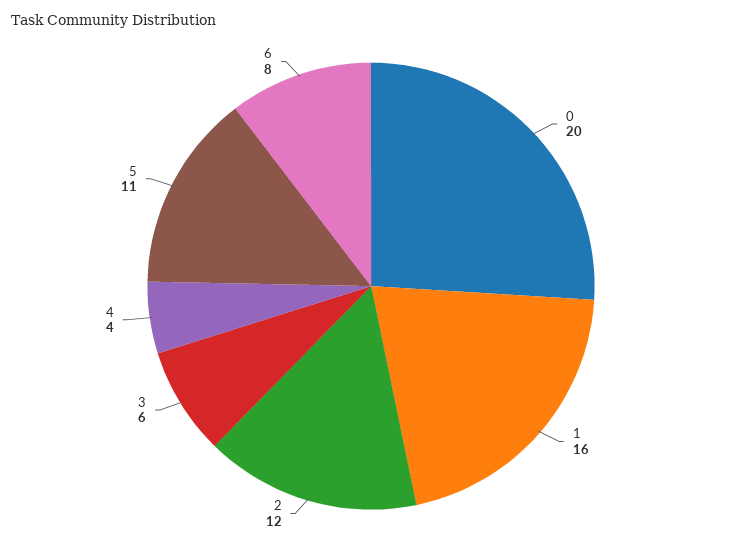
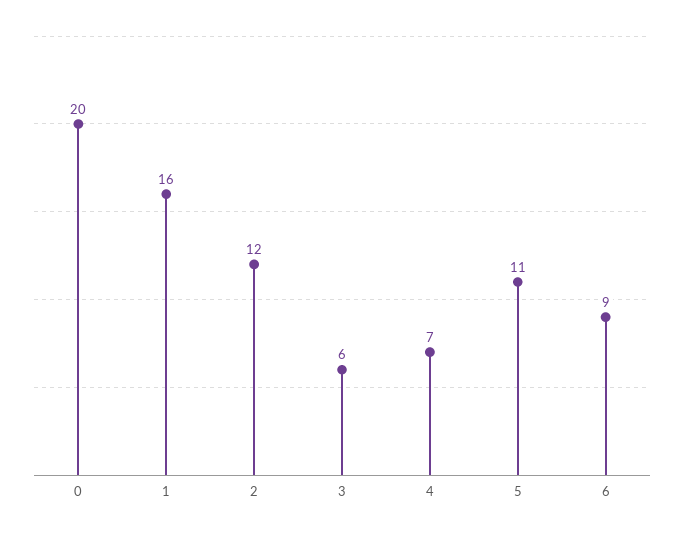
4: 4 -> 7
6: 8 -> 9

